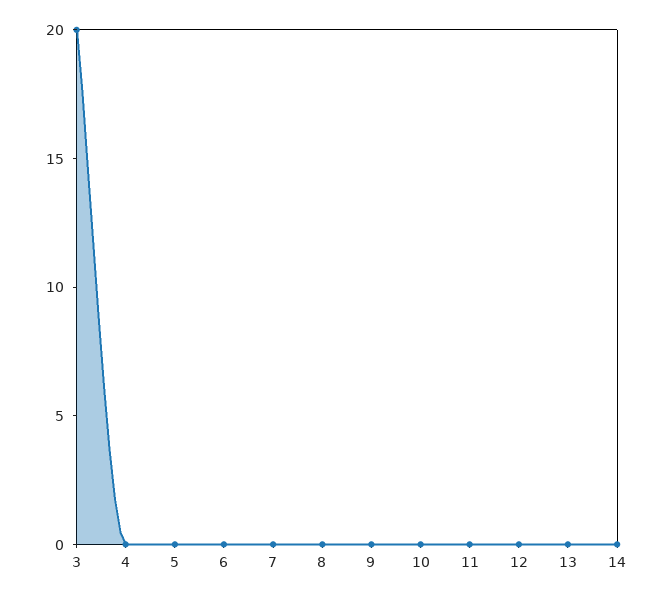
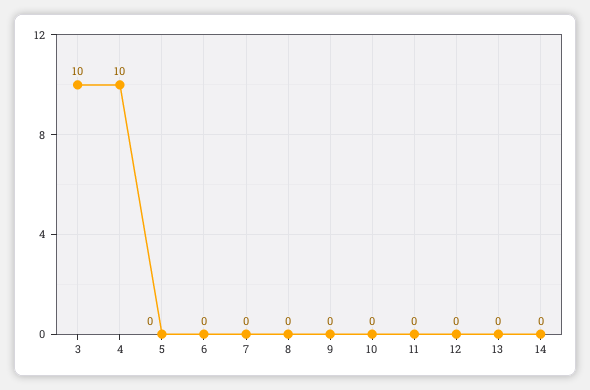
3: 20 -> 10
4: 0 -> 10

